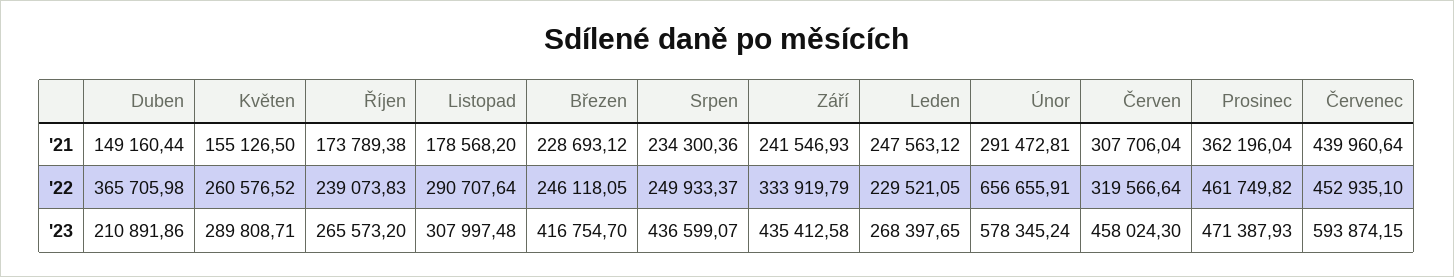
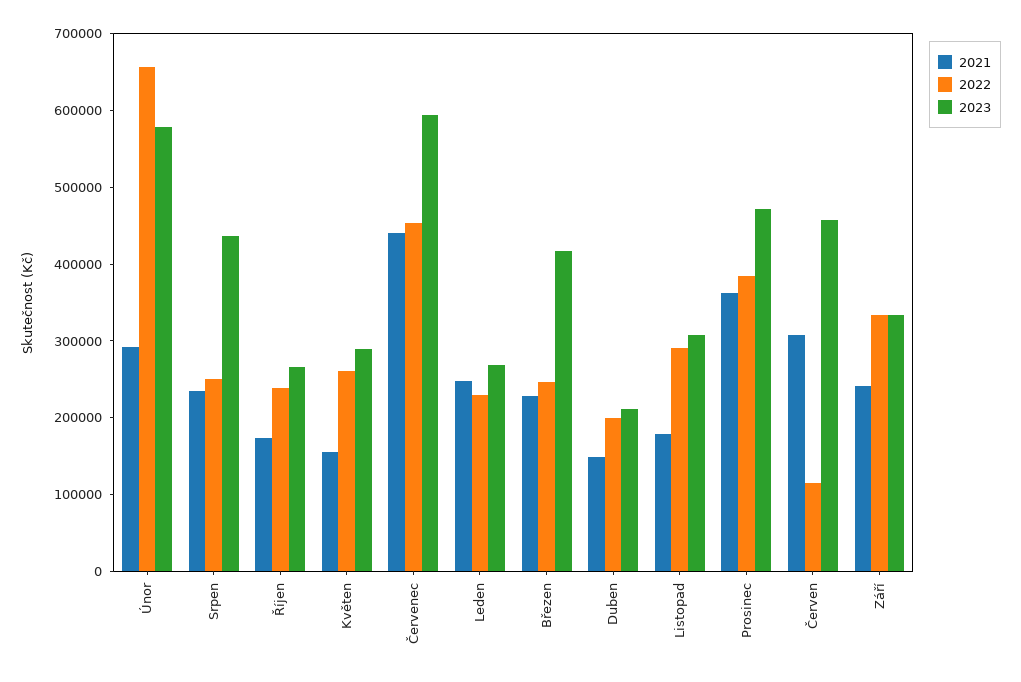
'22, Duben: 365705.98 -> 200000
'22, Červen: 319566.64 -> 120000
'22, Prosinec: 461749.82 -> 380000
'23, Září: 435412.58 -> 340000

